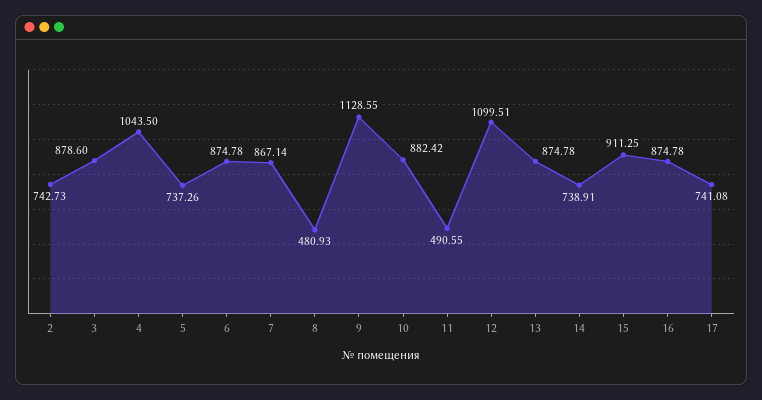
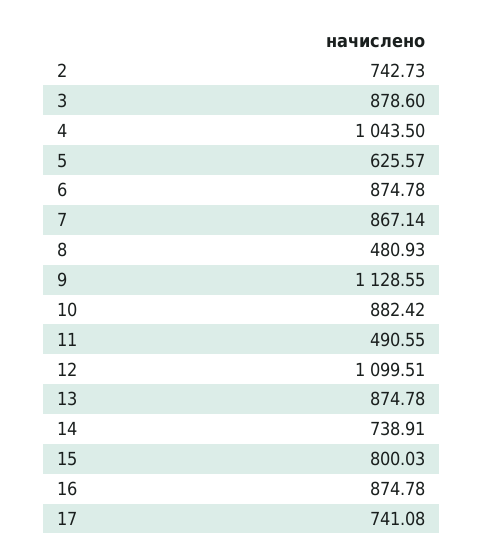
5: 737.26 -> 625.57
15: 911.25 -> 800.03

